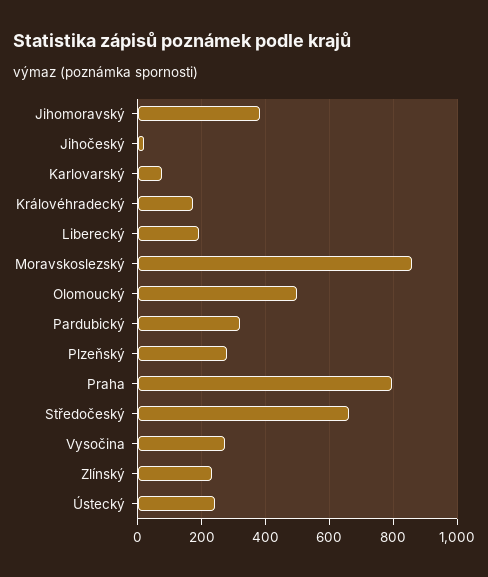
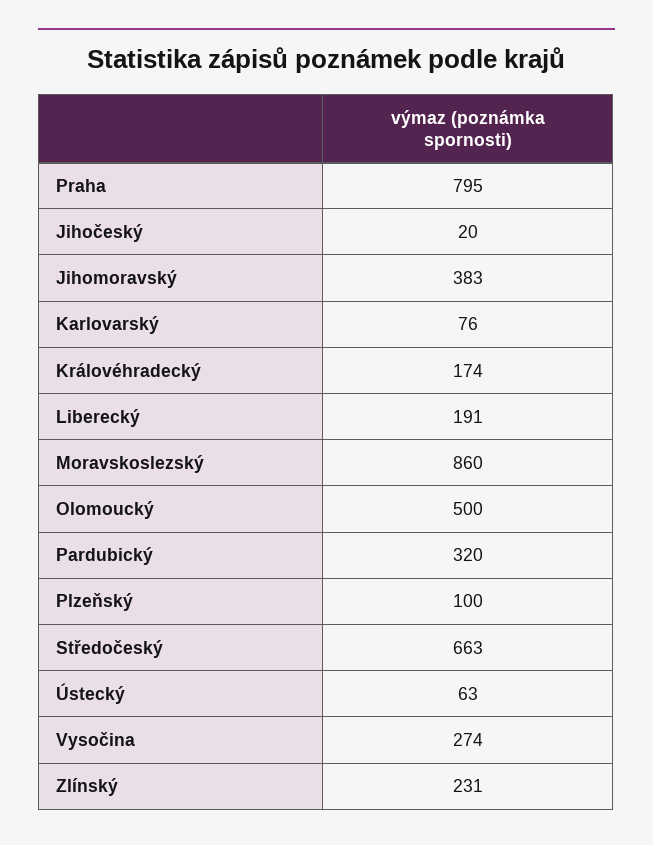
Plzeňský: 280 -> 100
Ústecký: 240 -> 63

